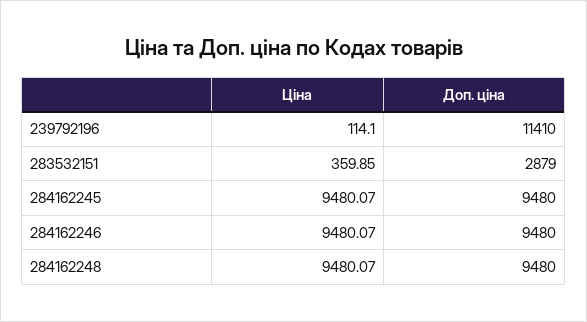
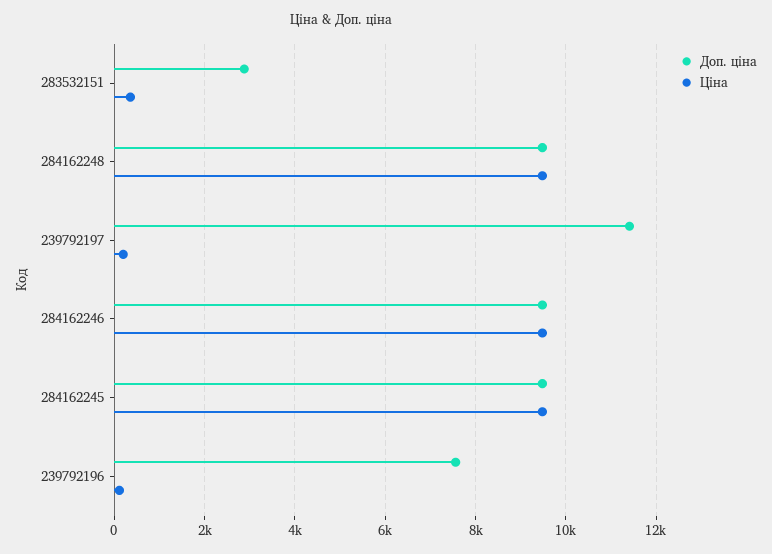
Доп. ціна, 239792196: 11410 -> 7600
Доп. ціна, 239792197: none -> 11400
Ціна, 239792197: none -> 200

